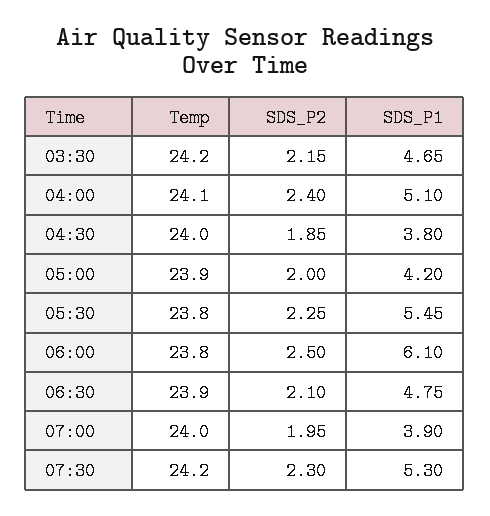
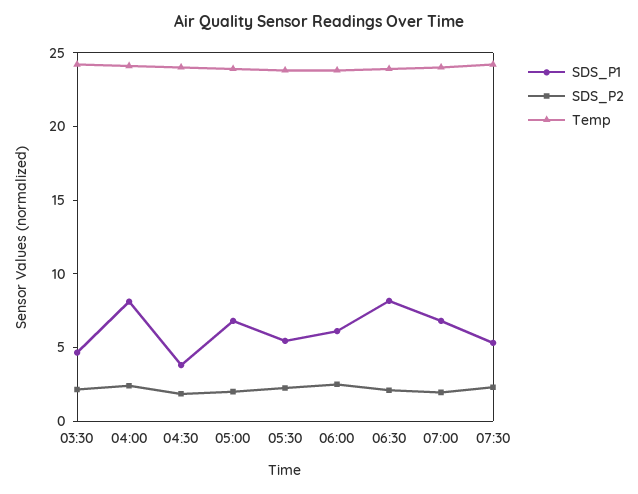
SDS_P1, 04:00: 5.1 -> 8
SDS_P1, 05:00: 4.2 -> 7
SDS_P1, 06:30: 4.75 -> 8
SDS_P1, 07:00: 3.9 -> 7

